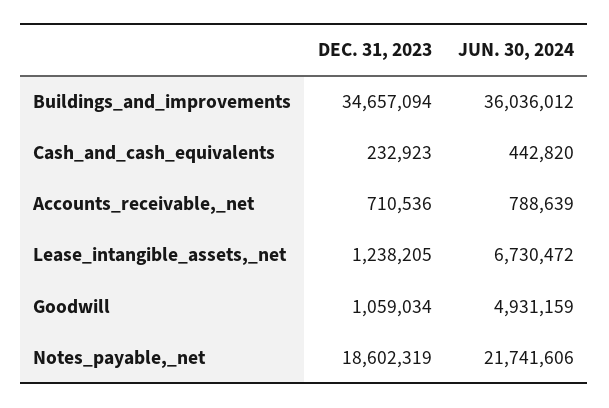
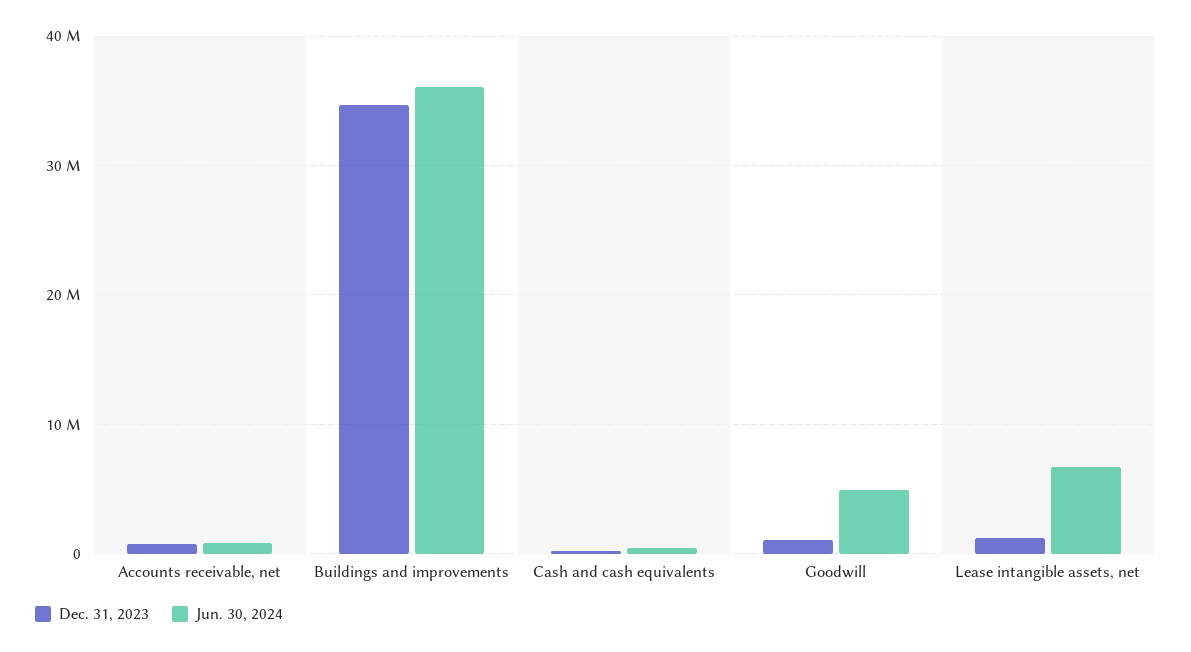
DEC. 31, 2023, Notes_payable,_net: 18602319 -> none
JUN. 30, 2024, Notes_payable,_net: 21741606 -> none

